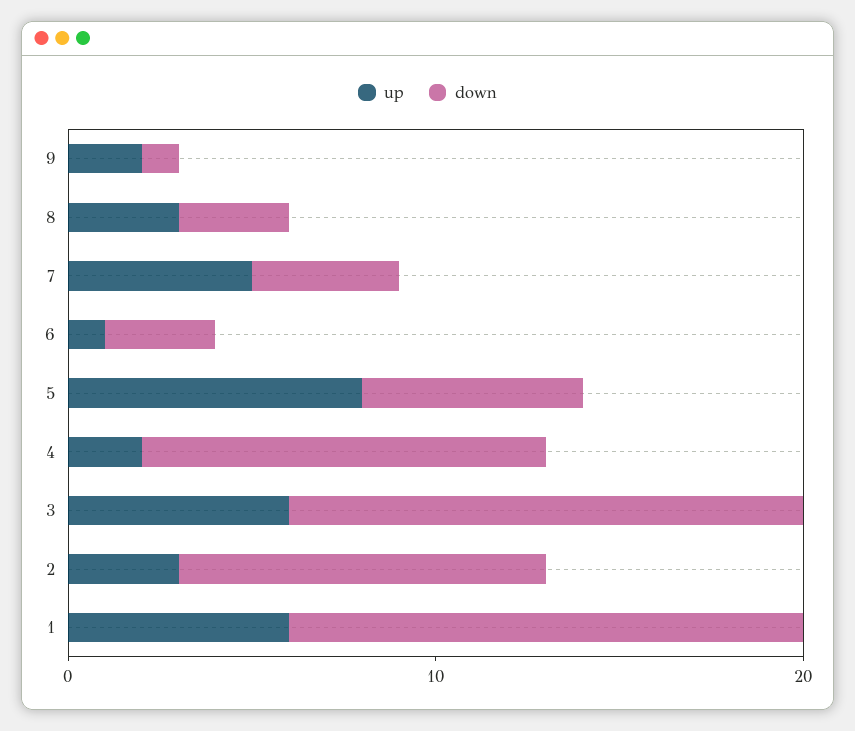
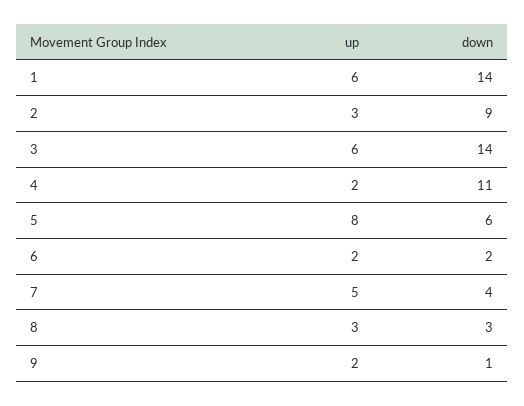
up, 6: 1 -> 2
down, 6: 3 -> 2
down, 2: 10 -> 9

